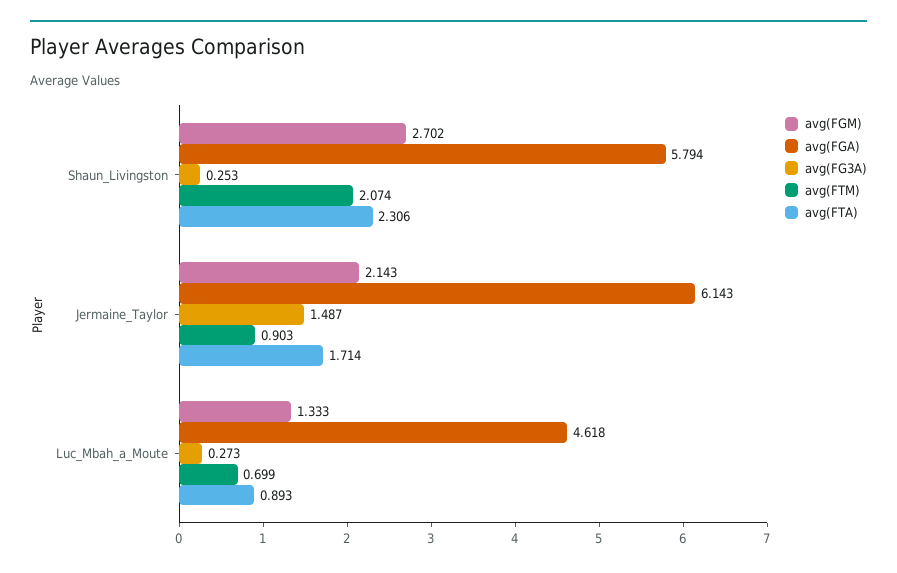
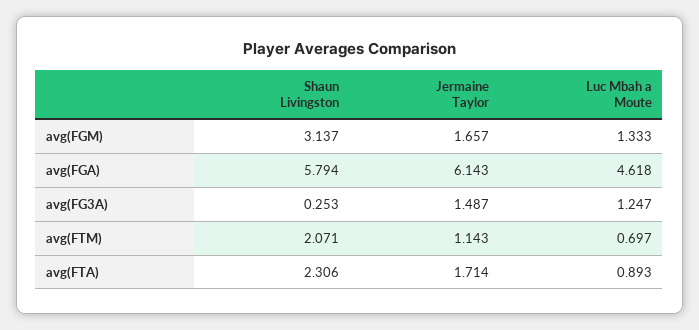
avg(FGM), Shaun_Livingston: 2.702 -> 3.137
avg(FTM), Shaun_Livingston: 2.074 -> 2.071
avg(FGM), Jermaine_Taylor: 2.143 -> 1.657
avg(FTM), Jermaine_Taylor: 0.903 -> 1.143
avg(FG3A), Luc_Mbah_a_Moute: 0.273 -> 1.247
avg(FTM), Luc_Mbah_a_Moute: 0.699 -> 0.697

